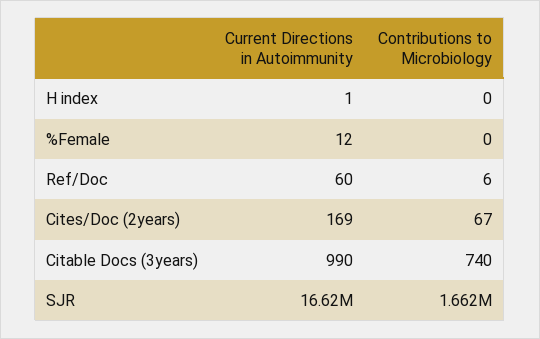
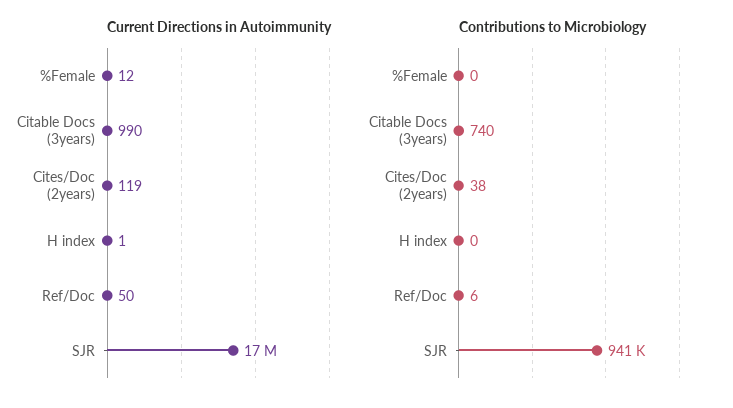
Current Directions in Autoimmunity, Ref/Doc: 60 -> 50
Current Directions in Autoimmunity, Cites/Doc (2years): 169 -> 119
Contributions to Microbiology, Cites/Doc (2years): 67 -> 38
Contributions to Microbiology, SJR: 1662000 -> 941000

